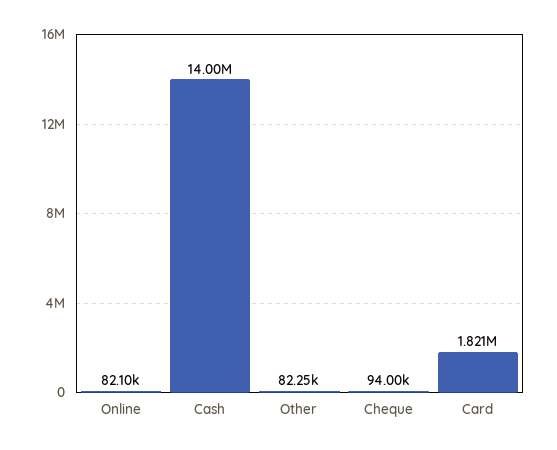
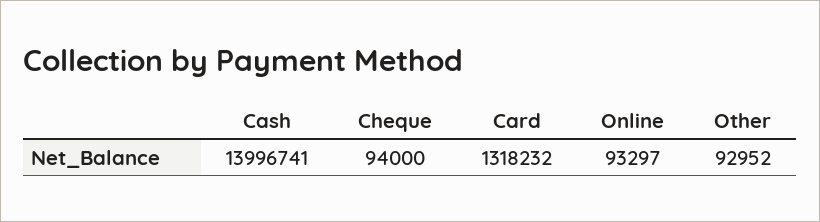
Online: 82100 -> 93297
Other: 82250 -> 92952
Card: 1821000 -> 1318232

